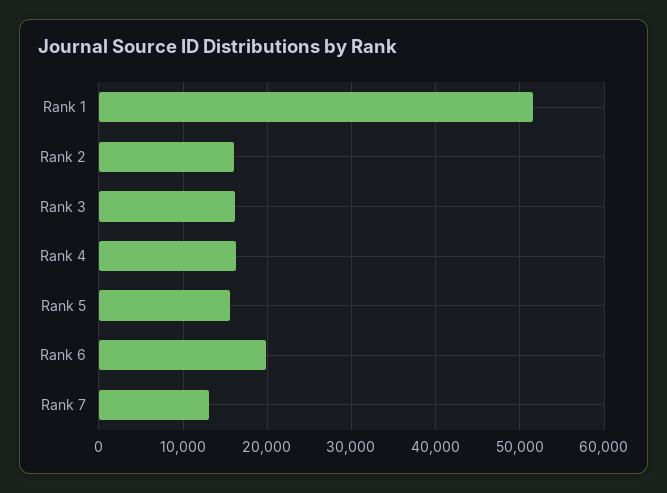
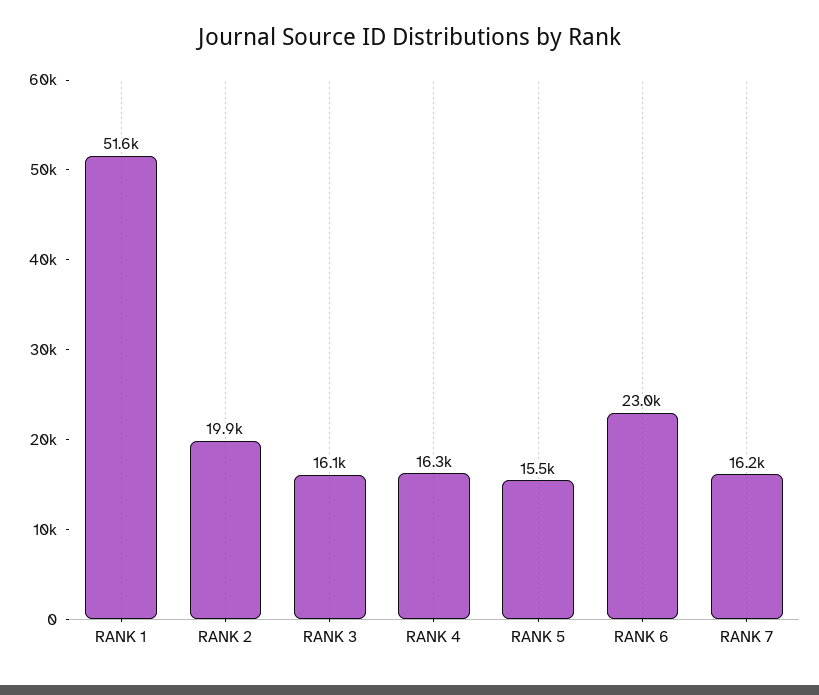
Rank 2: 16000 -> 19900
Rank 6: 20000 -> 23000
Rank 7: 13000 -> 16200

